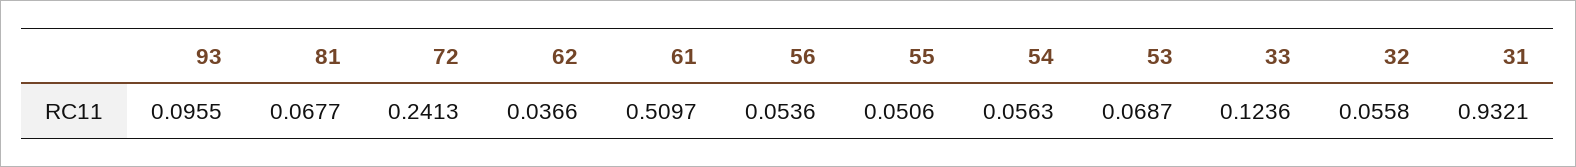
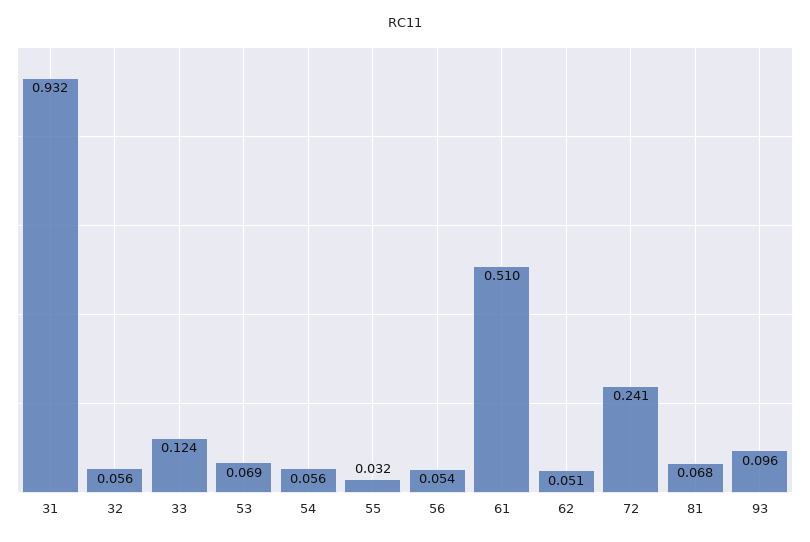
62: 0.0366 -> 0.051
55: 0.0506 -> 0.032

